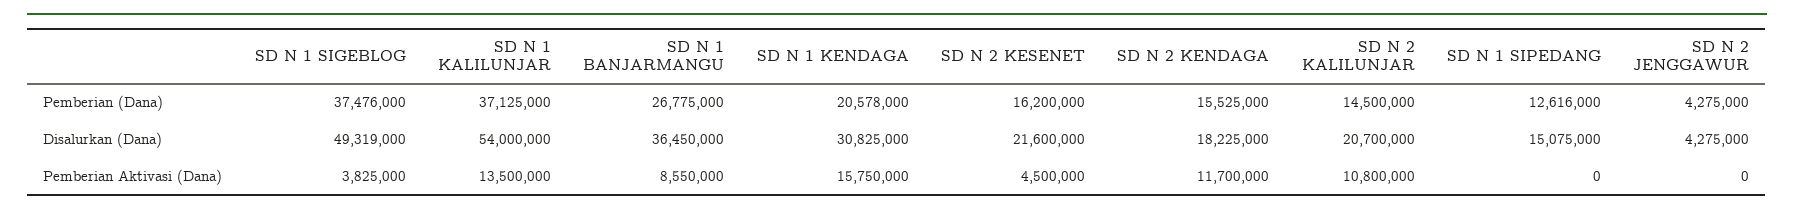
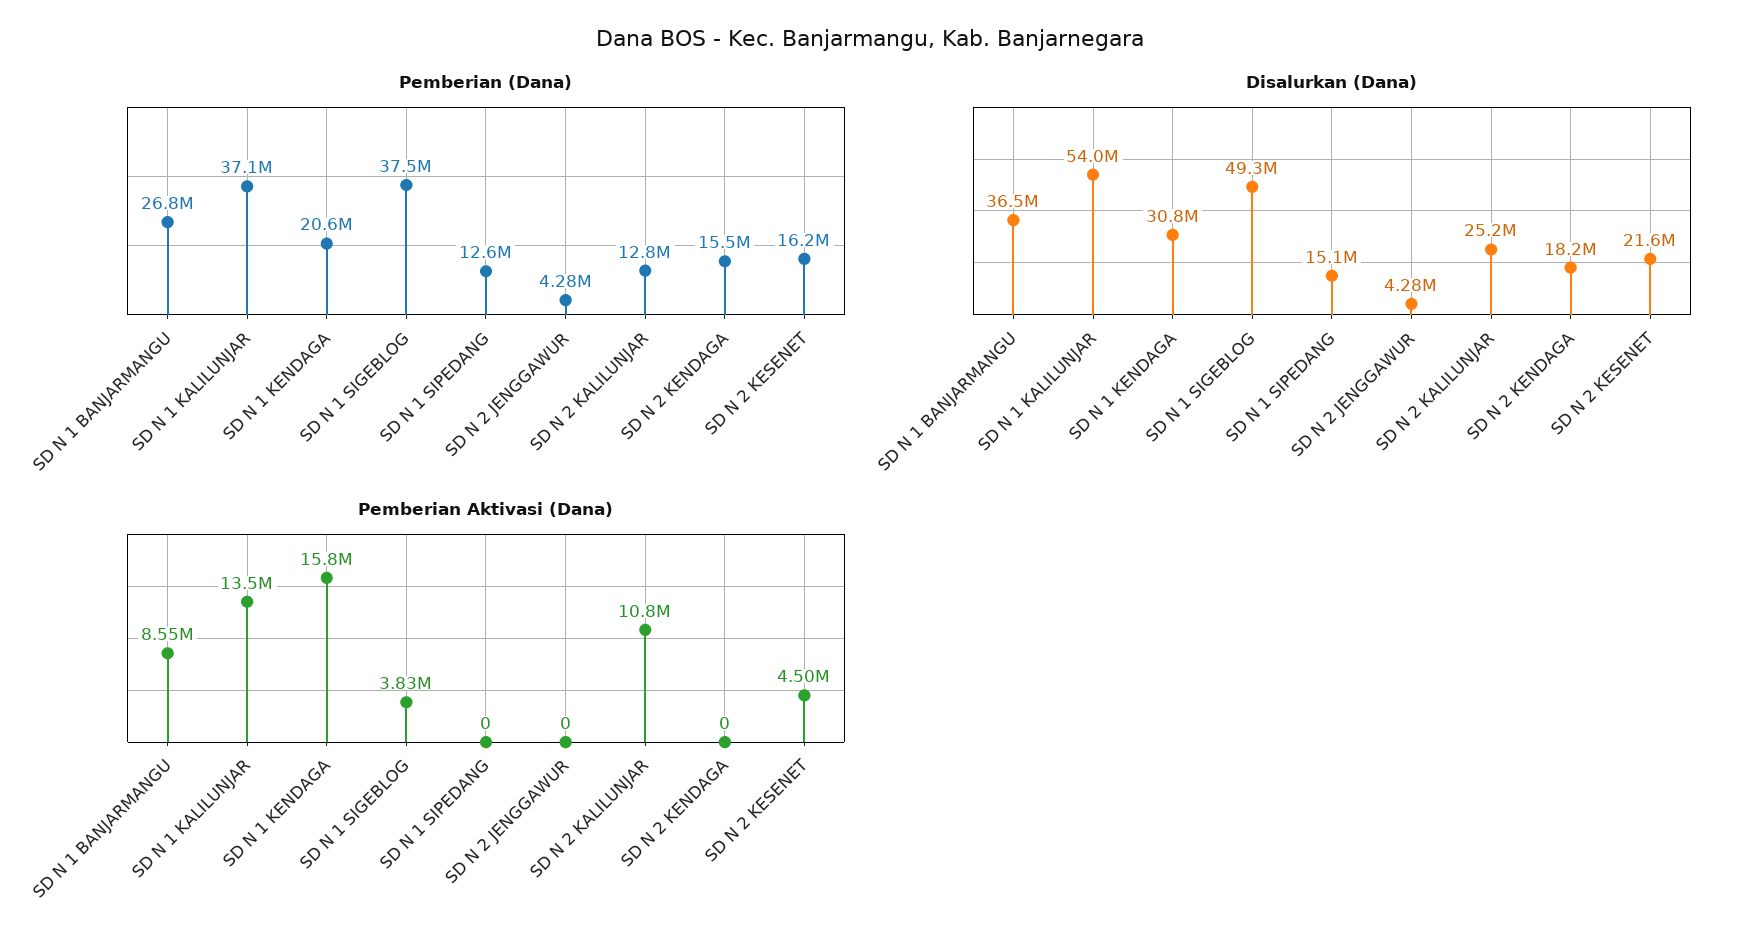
Pemberian (Dana), SD N 2 KALILUNJAR: 14500000 -> 12800000
Disalurkan (Dana), SD N 2 KALILUNJAR: 20700000 -> 25200000
Pemberian Aktivasi (Dana), SD N 2 KENDAGA: 11700000 -> 0

